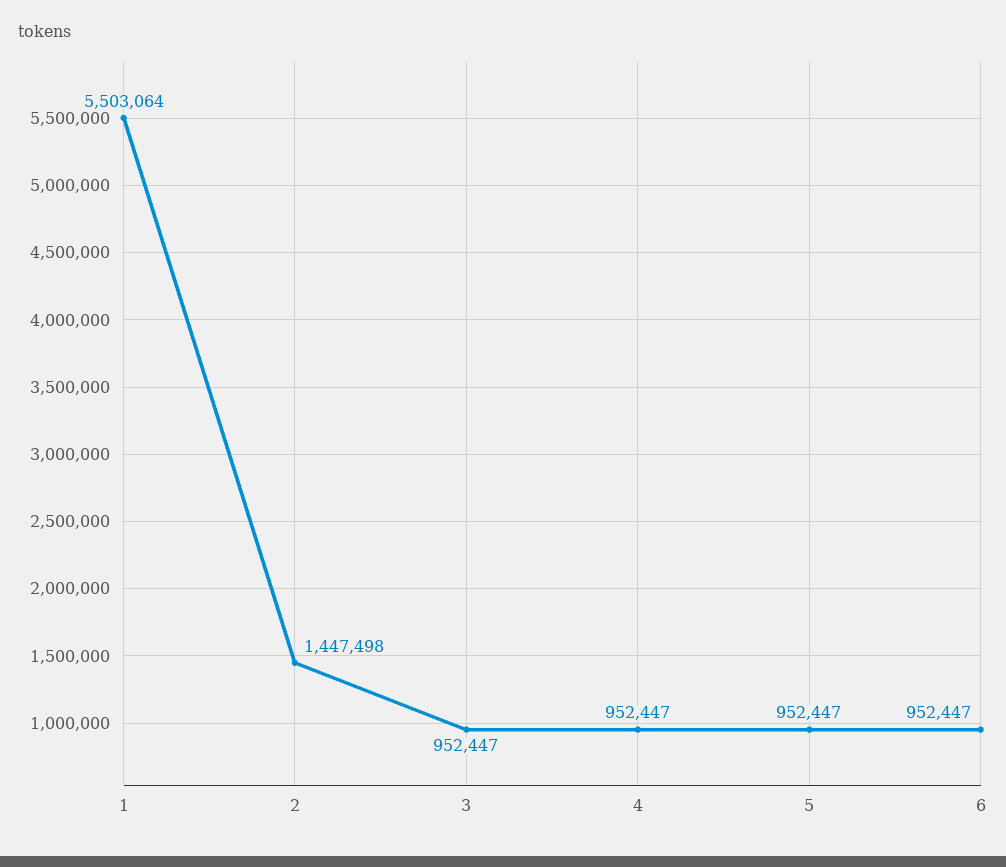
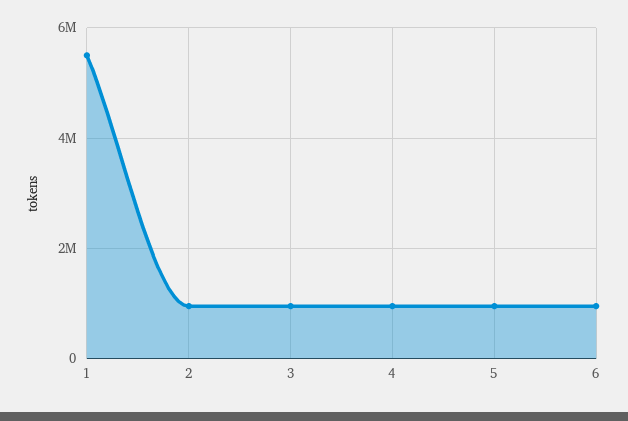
2: 1447498 -> 1000000

